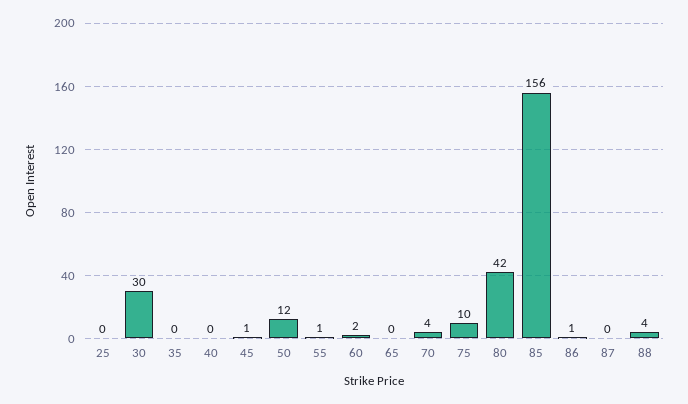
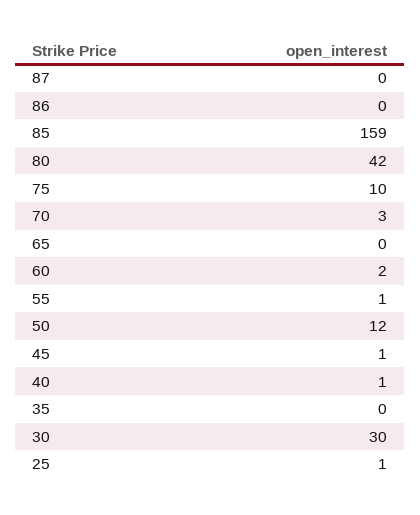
25: 0 -> 1
40: 0 -> 1
70: 4 -> 3
85: 156 -> 159
86: 1 -> 0
88: 4 -> none

